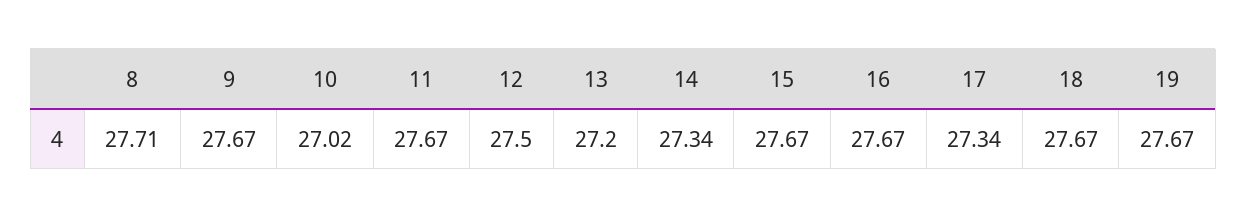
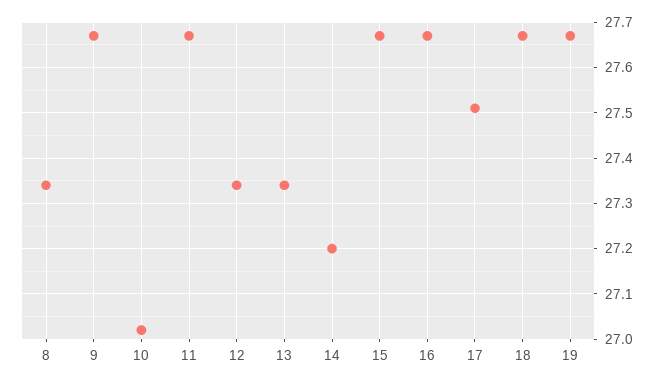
8: 27.71 -> 27.35
12: 27.5 -> 27.35
13: 27.2 -> 27.35
14: 27.34 -> 27.2
17: 27.34 -> 27.5

